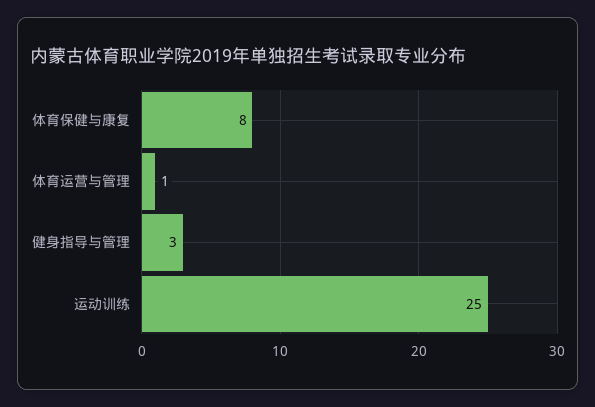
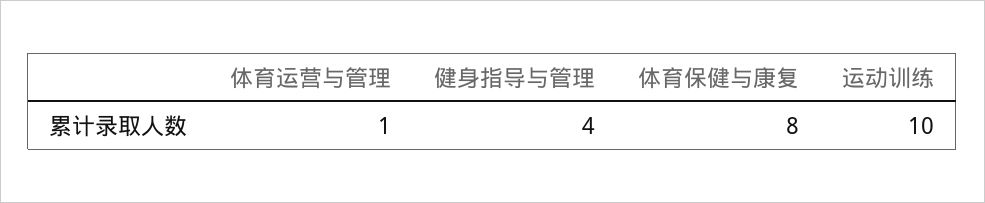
健身指导与管理: 3 -> 4
运动训练: 25 -> 10

